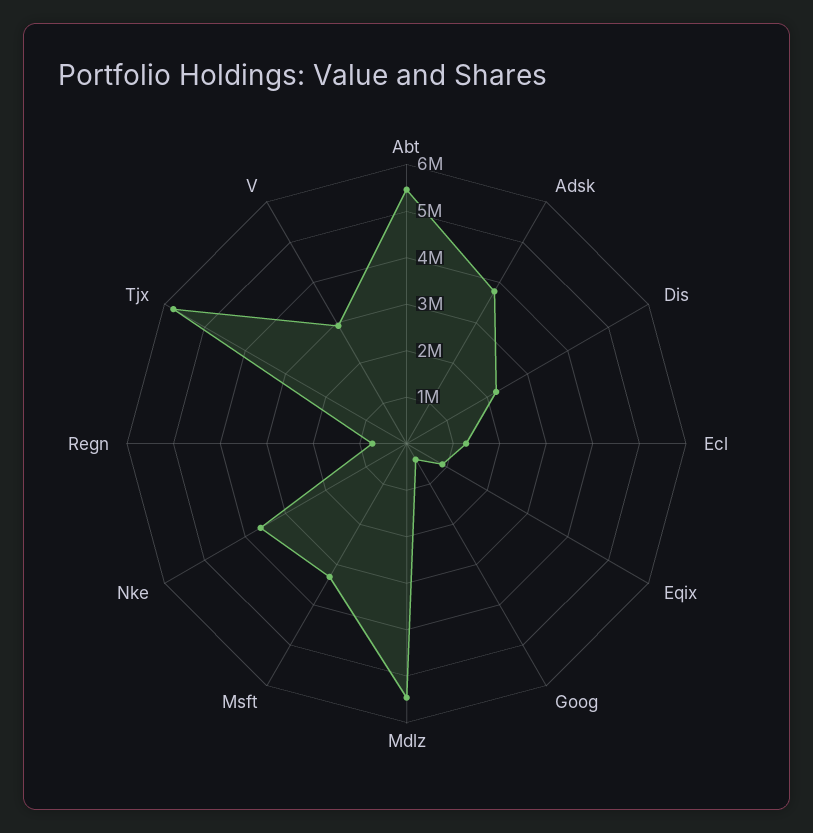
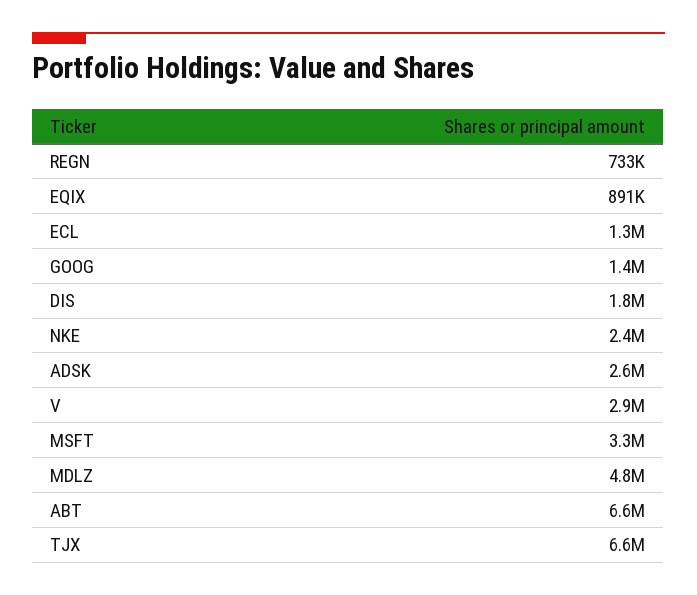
Abt: 5400000 -> 6600000
Adsk: 3800000 -> 2600000
Dis: 2200000 -> 1800000
Goog: 400000 -> 1400000
Mdlz: 5400000 -> 4800000
Nke: 3600000 -> 2400000
Tjx: 5800000 -> 6600000

